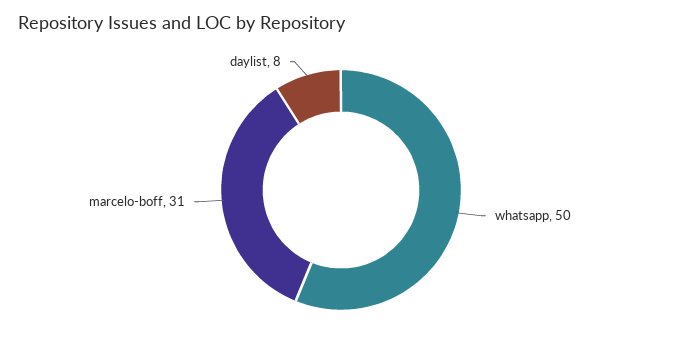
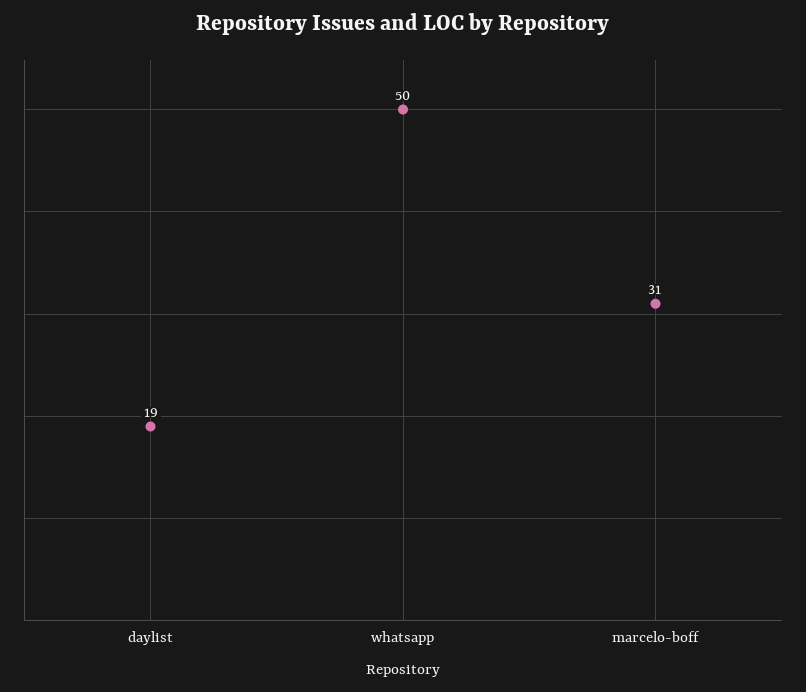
daylist: 8 -> 19

